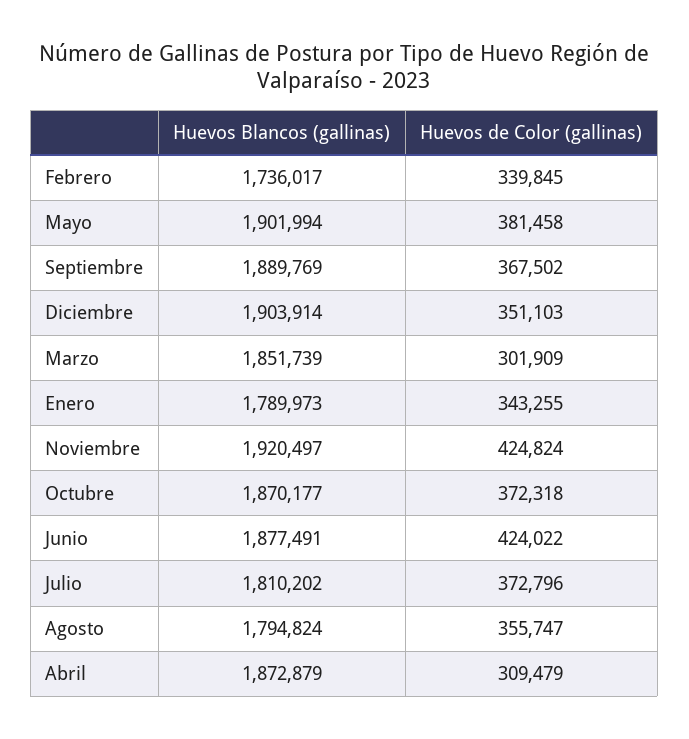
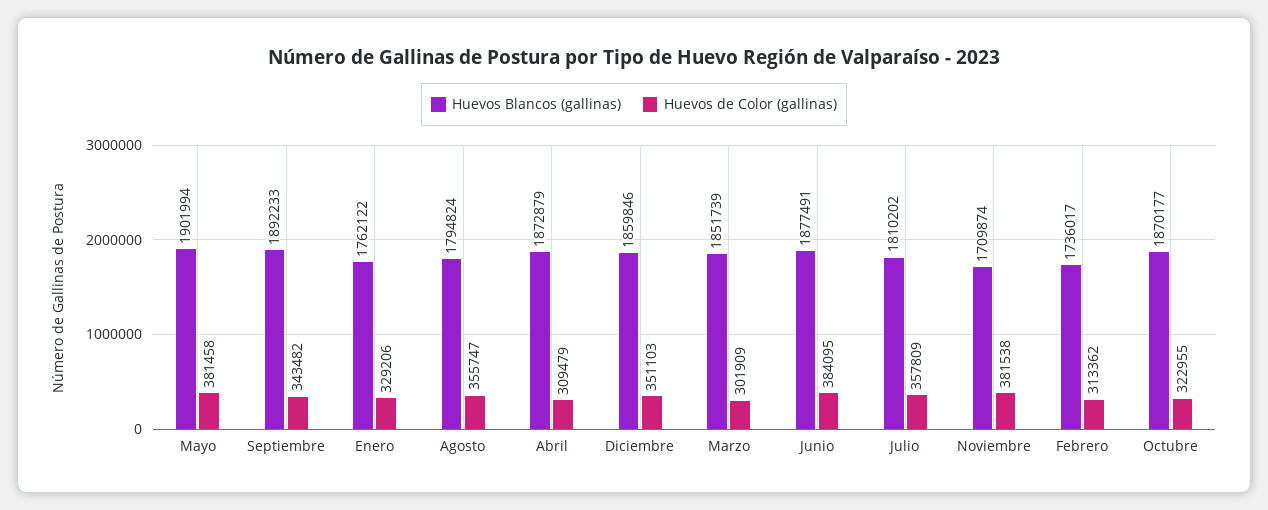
Huevos de Color (gallinas), Febrero: 339845 -> 313362
Huevos Blancos (gallinas), Septiembre: 1889769 -> 1892233
Huevos de Color (gallinas), Septiembre: 367502 -> 343482
Huevos Blancos (gallinas), Diciembre: 1903914 -> 1859846
Huevos Blancos (gallinas), Enero: 1789973 -> 1762122
Huevos de Color (gallinas), Enero: 343255 -> 329206
Huevos Blancos (gallinas), Noviembre: 1920497 -> 1709874
Huevos de Color (gallinas), Noviembre: 424824 -> 381538
Huevos de Color (gallinas), Octubre: 372318 -> 322955
Huevos de Color (gallinas), Junio: 424022 -> 384095
Huevos de Color (gallinas), Julio: 372796 -> 357809

